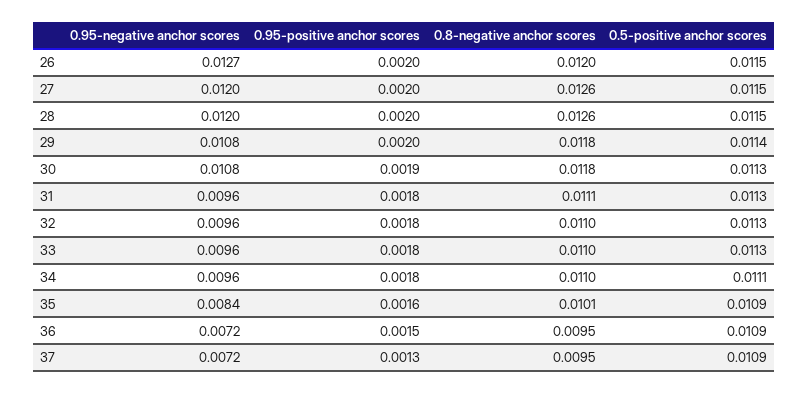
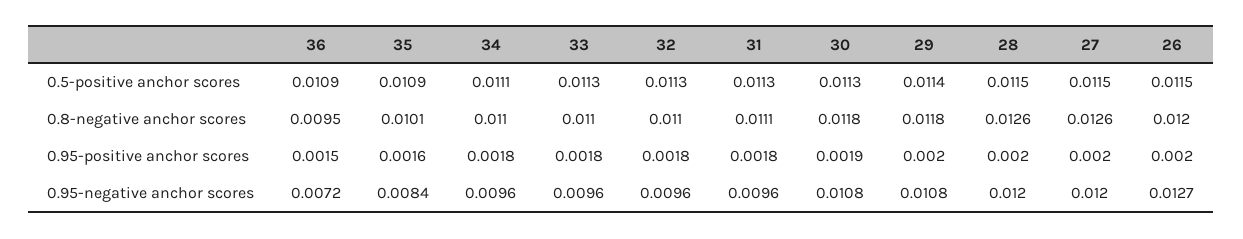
0.95-negative anchor scores, 37: 0.0072 -> none
0.95-positive anchor scores, 37: 0.0013 -> none
0.8-negative anchor scores, 37: 0.0095 -> none
0.5-positive anchor scores, 37: 0.0109 -> none

